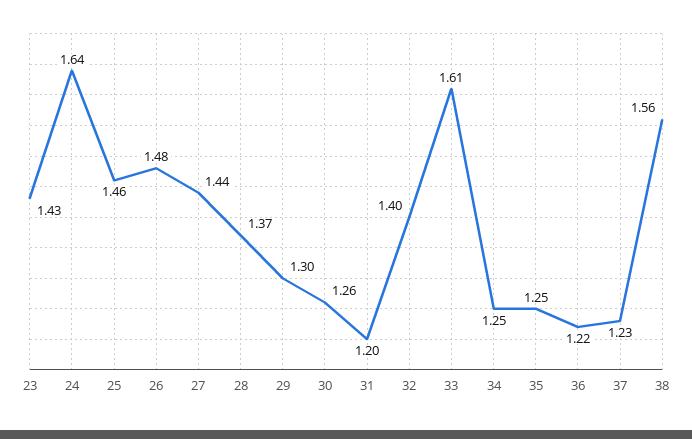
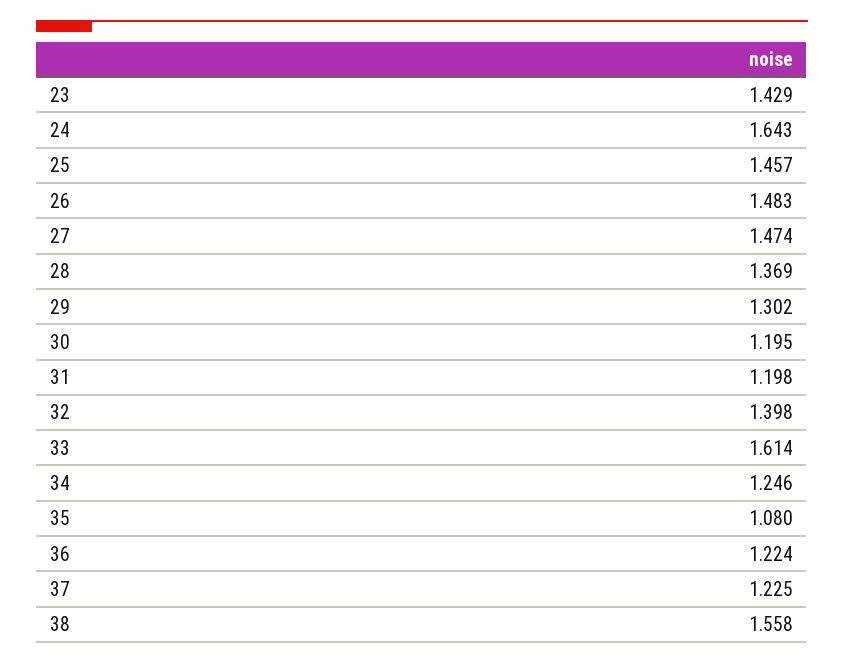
27: 1.44 -> 1.474
30: 1.26 -> 1.195
35: 1.25 -> 1.08

